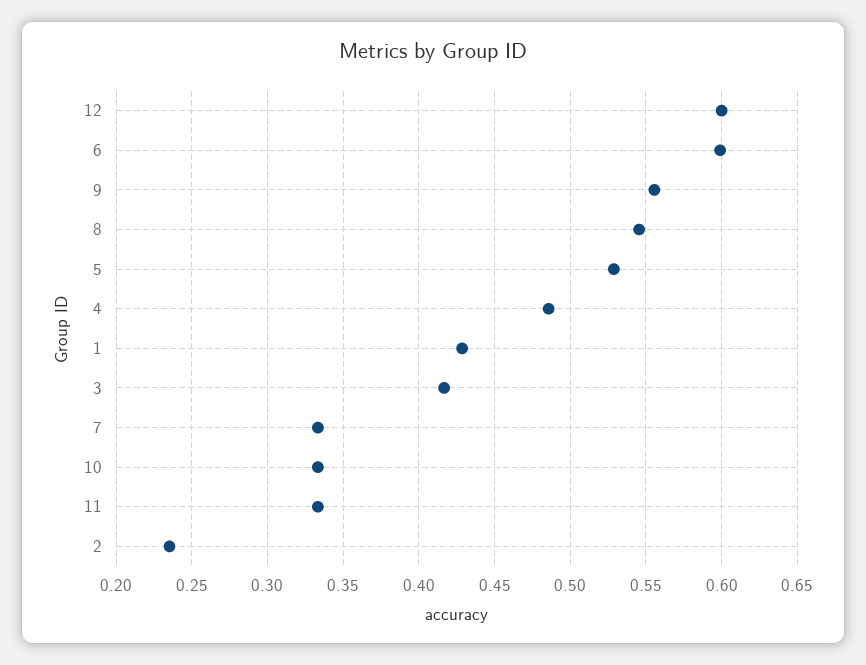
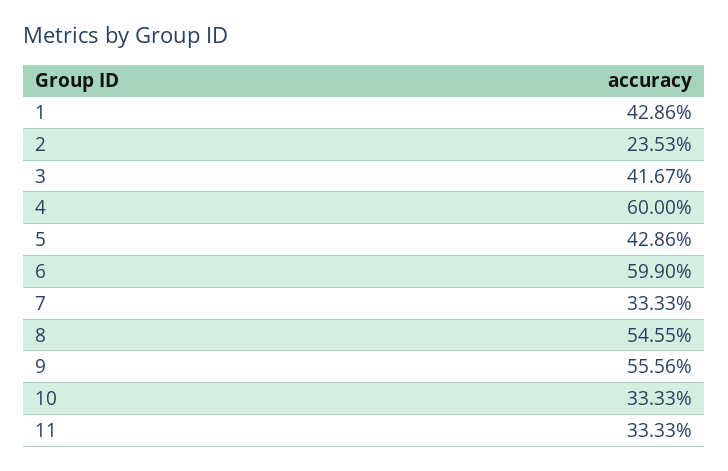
12: 0.6 -> none
5: 0.53 -> 0.4286
4: 0.485 -> 0.6

